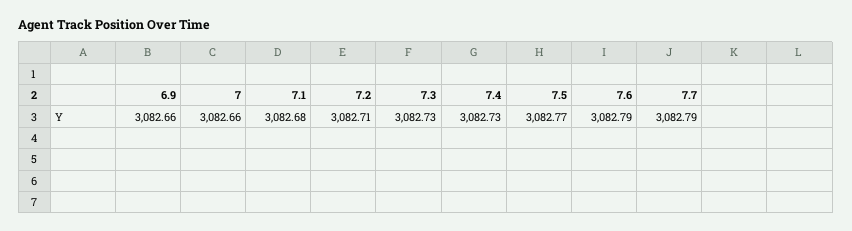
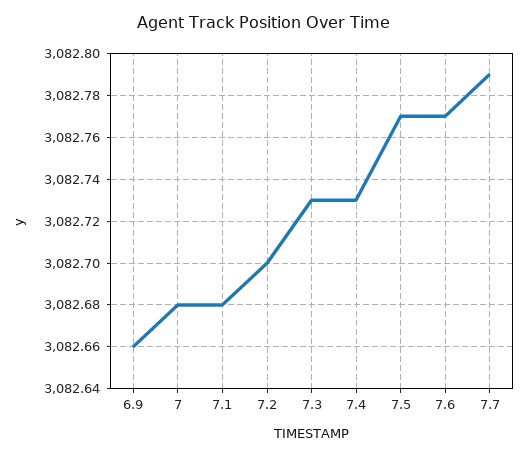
7: 3082.66 -> 3082.68
7.2: 3082.71 -> 3082.7
7.6: 3082.79 -> 3082.77

